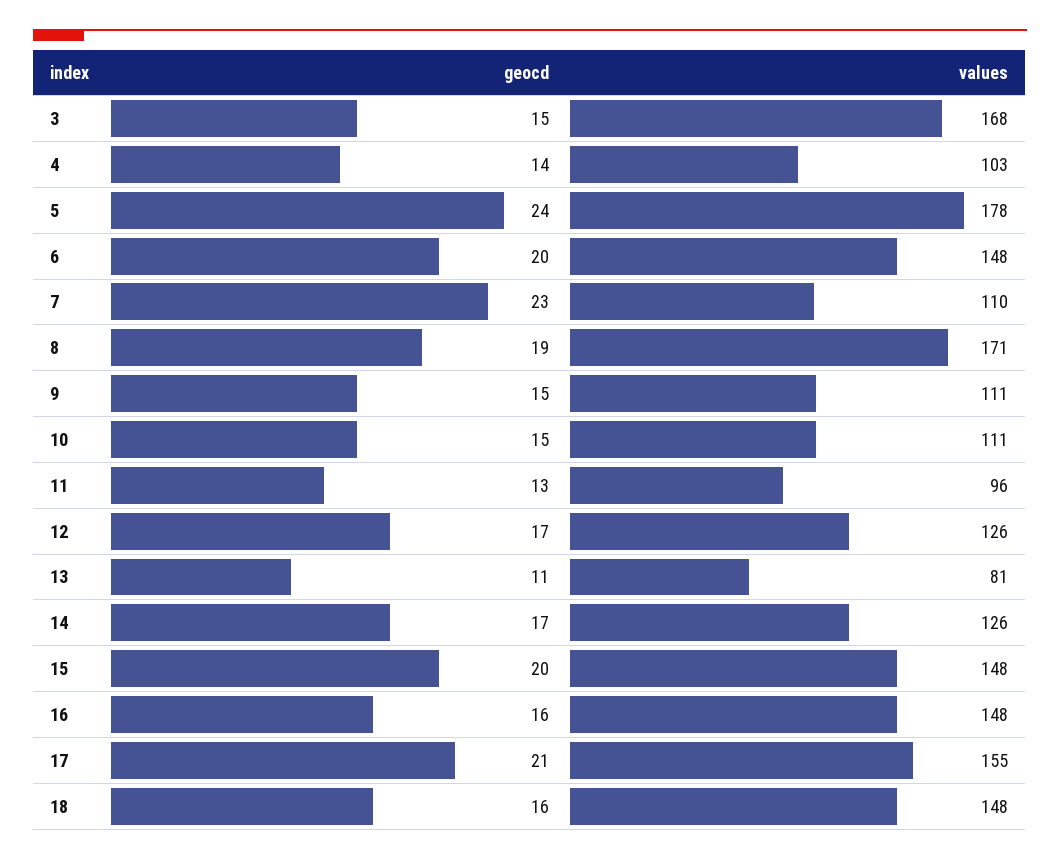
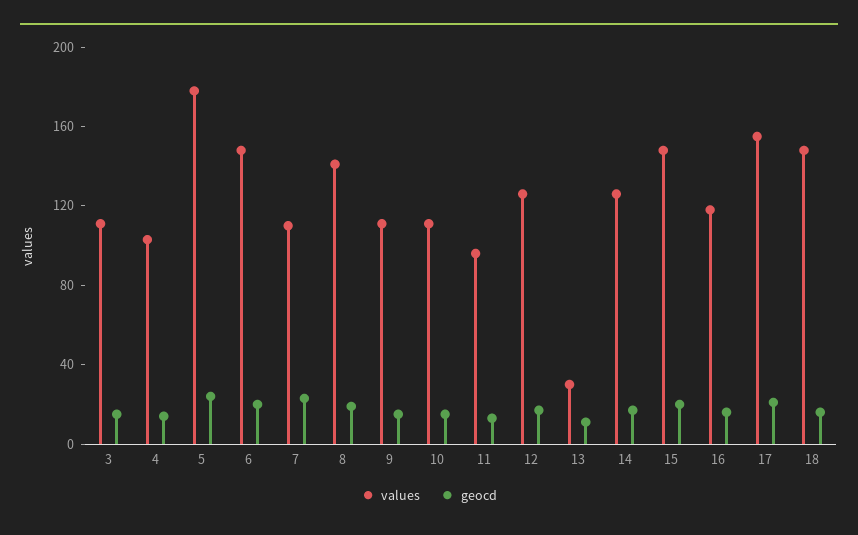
values, 3: 168 -> 110
values, 8: 171 -> 140
values, 13: 81 -> 30
values, 16: 148 -> 120

